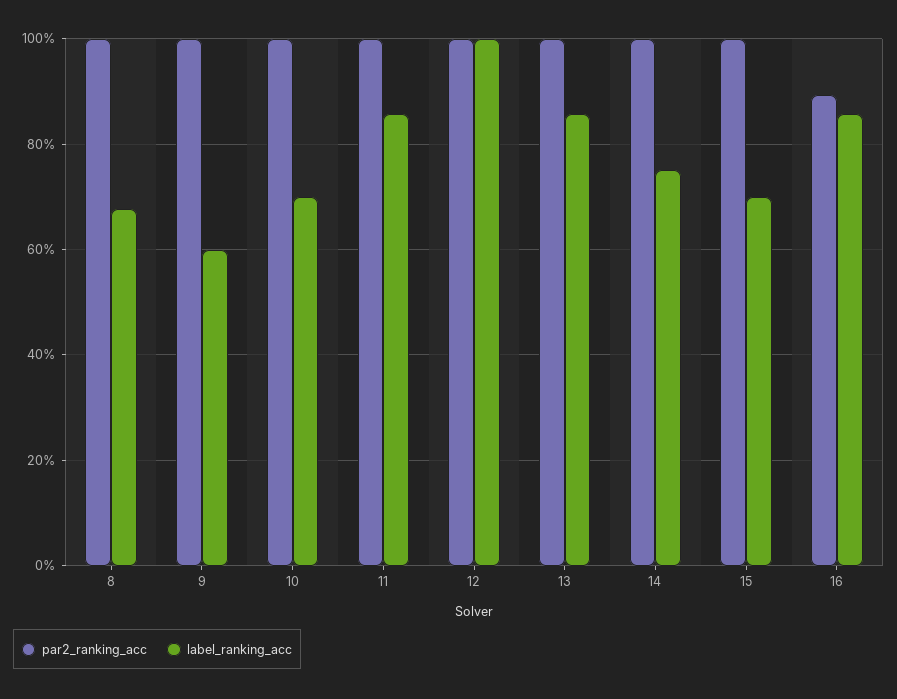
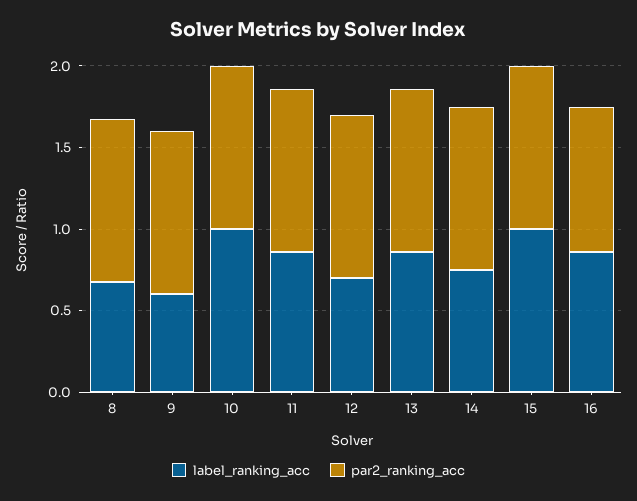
label_ranking_acc, 10: 0.7 -> 1
label_ranking_acc, 12: 1 -> 0.7
label_ranking_acc, 15: 0.7 -> 1

